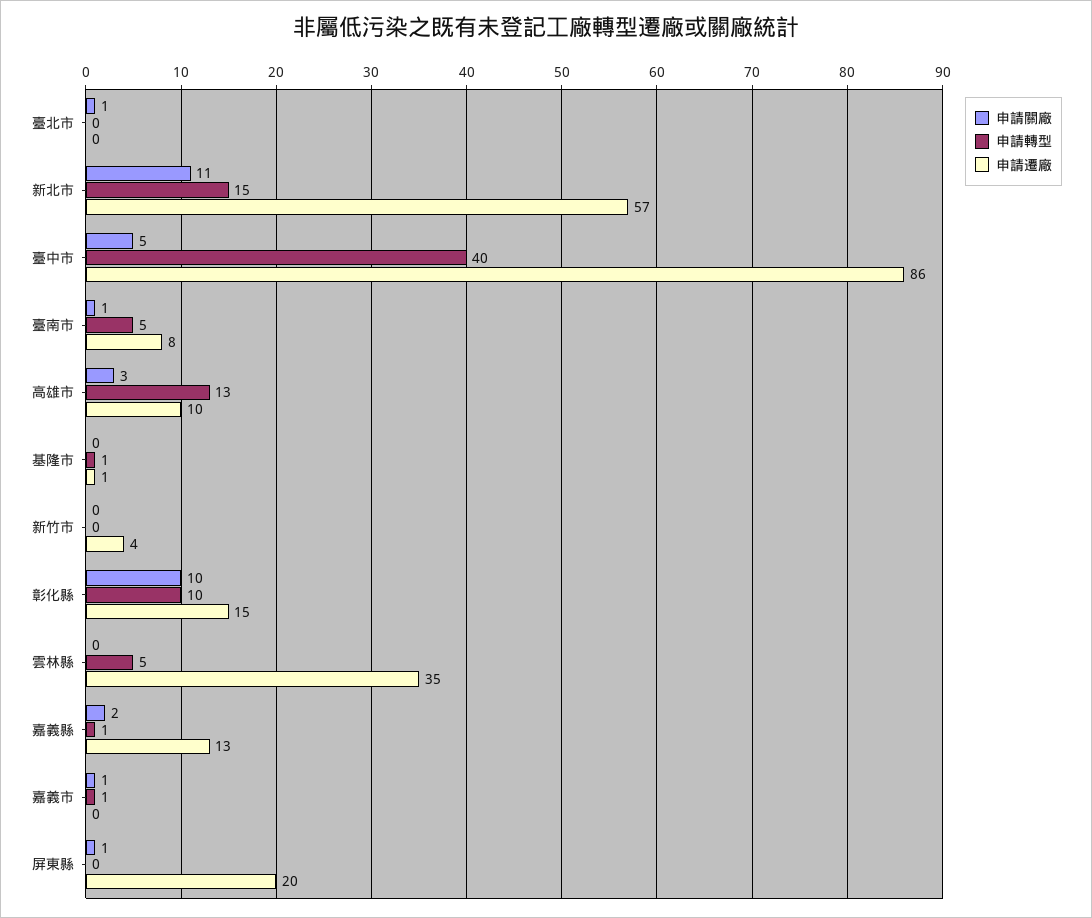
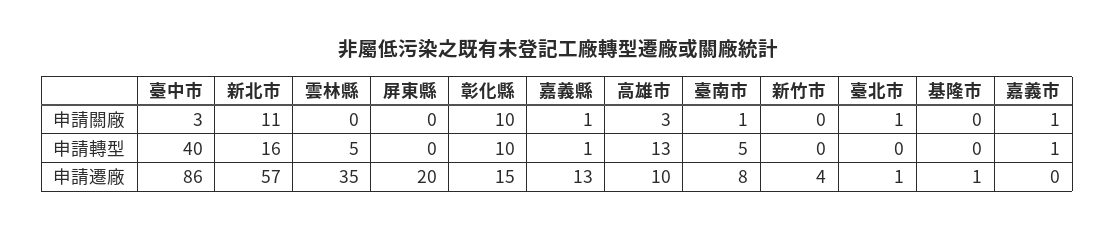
申請遷廠, 臺北市: 0 -> 1
申請轉型, 新北市: 15 -> 16
申請關廠, 臺中市: 5 -> 3
申請轉型, 基隆市: 1 -> 0
申請關廠, 嘉義縣: 2 -> 1
申請關廠, 屏東縣: 1 -> 0

